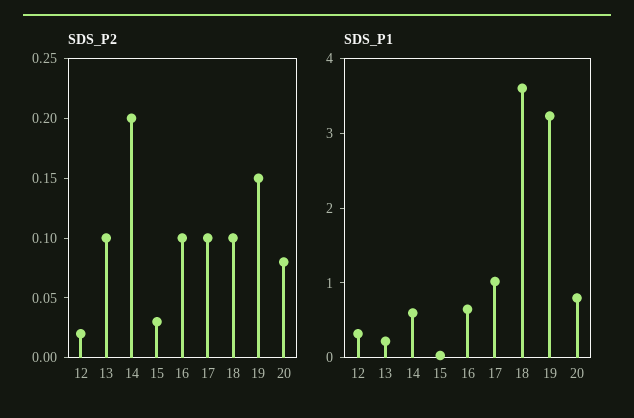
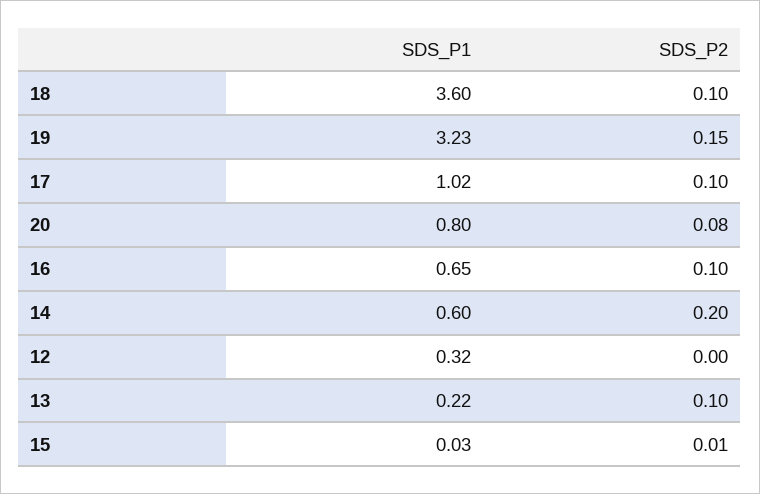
SDS_P2, 12: 0.02 -> 0
SDS_P2, 15: 0.03 -> 0.01

